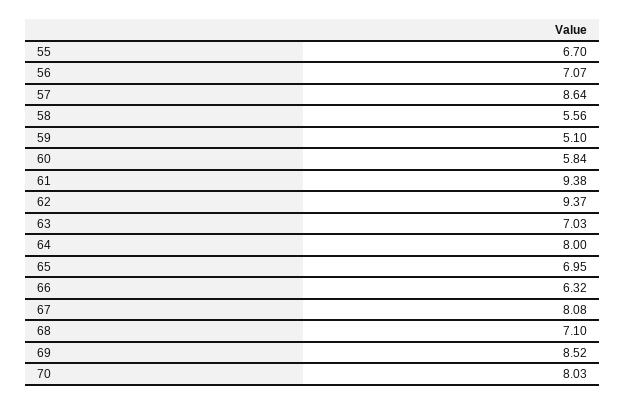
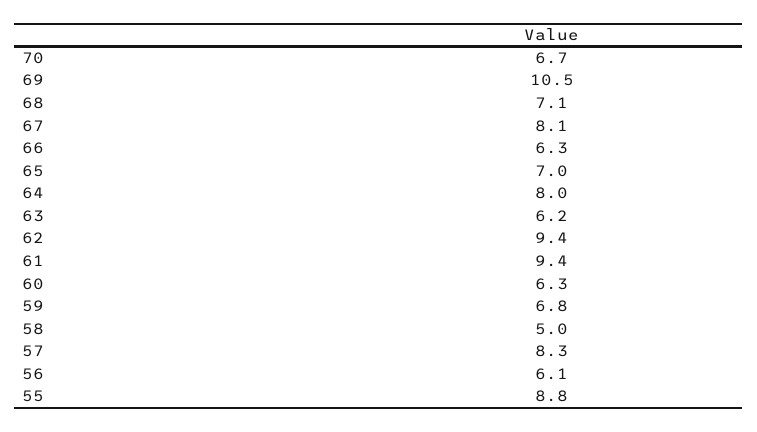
55: 6.7 -> 8.8
56: 7.07 -> 6.1
57: 8.64 -> 8.3
58: 5.56 -> 5
59: 5.1 -> 6.8
60: 5.84 -> 6.3
63: 7.03 -> 6.2
69: 8.52 -> 10.5
70: 8.03 -> 6.7

